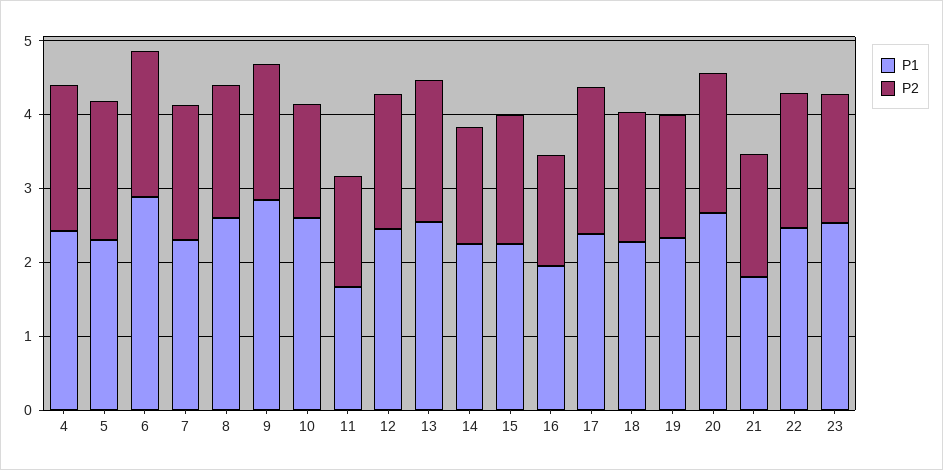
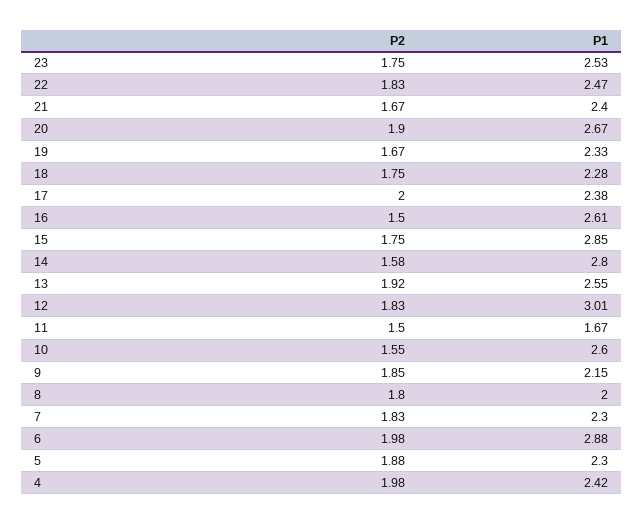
P1, 8: 2.6 -> 2
P1, 9: 2.8 -> 2.15
P1, 12: 2.4 -> 3.01
P1, 14: 2.2 -> 2.8
P1, 15: 2.2 -> 2.85
P1, 16: 2 -> 2.61
P1, 21: 1.8 -> 2.4

